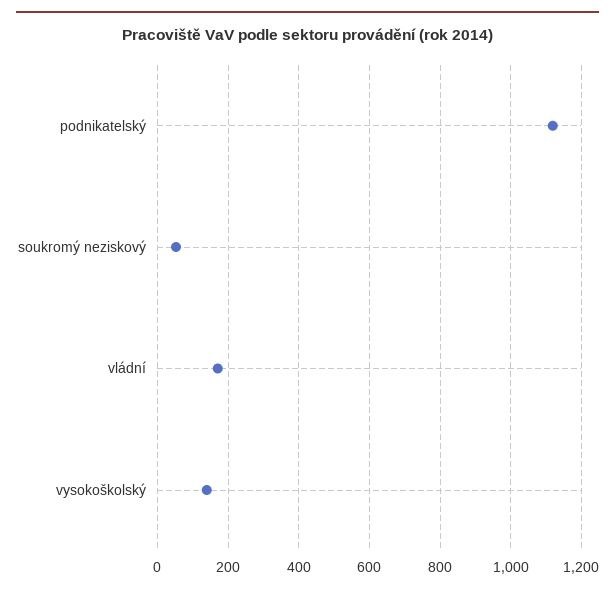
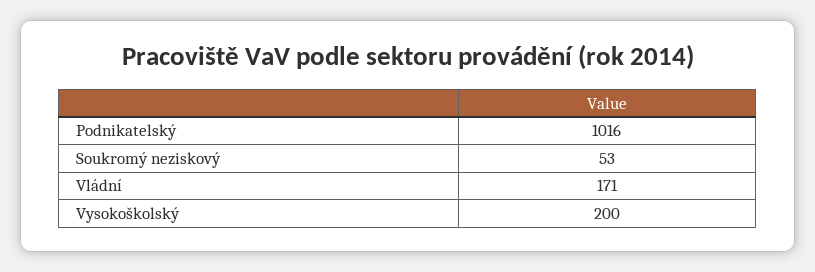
podnikatelský: 1120 -> 1016
vysokoškolský: 140 -> 200

